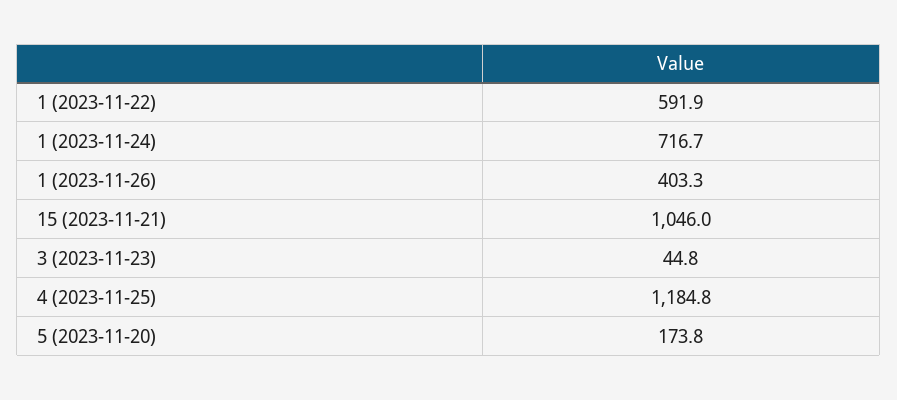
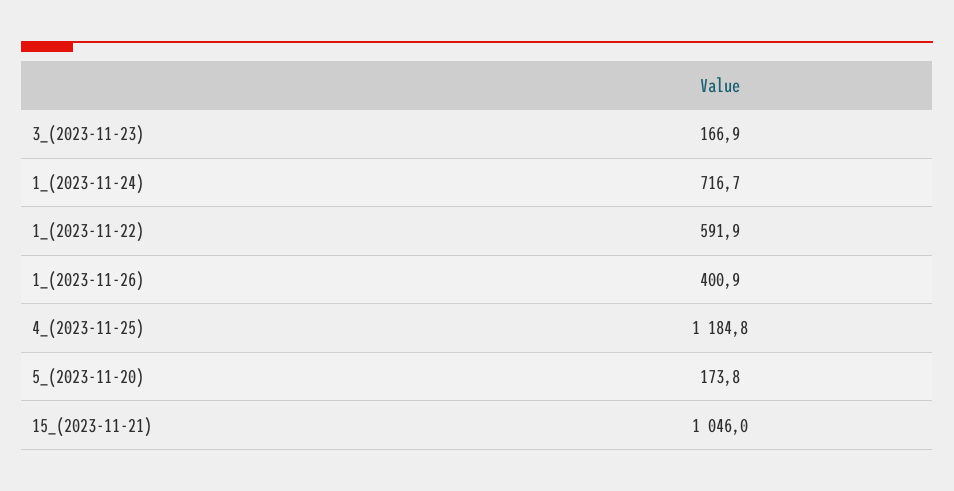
1 (2023-11-26): 403.3 -> 400.9
3 (2023-11-23): 44.8 -> 166.9

